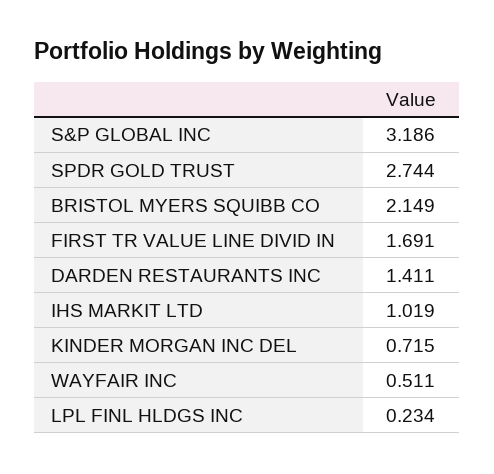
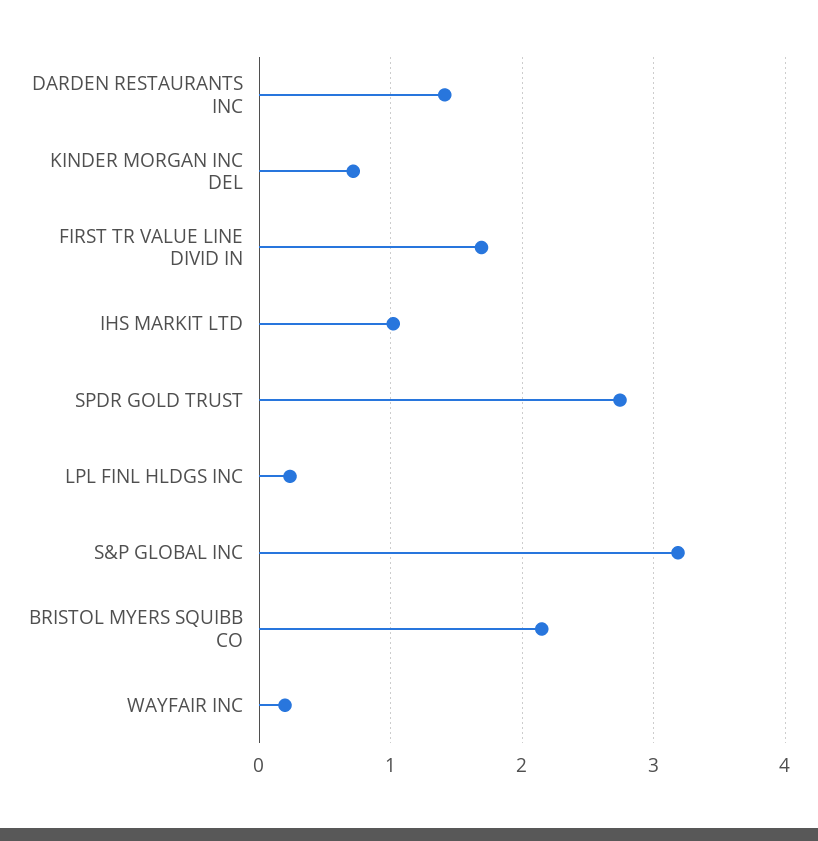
WAYFAIR INC: 0.511 -> 0.2

